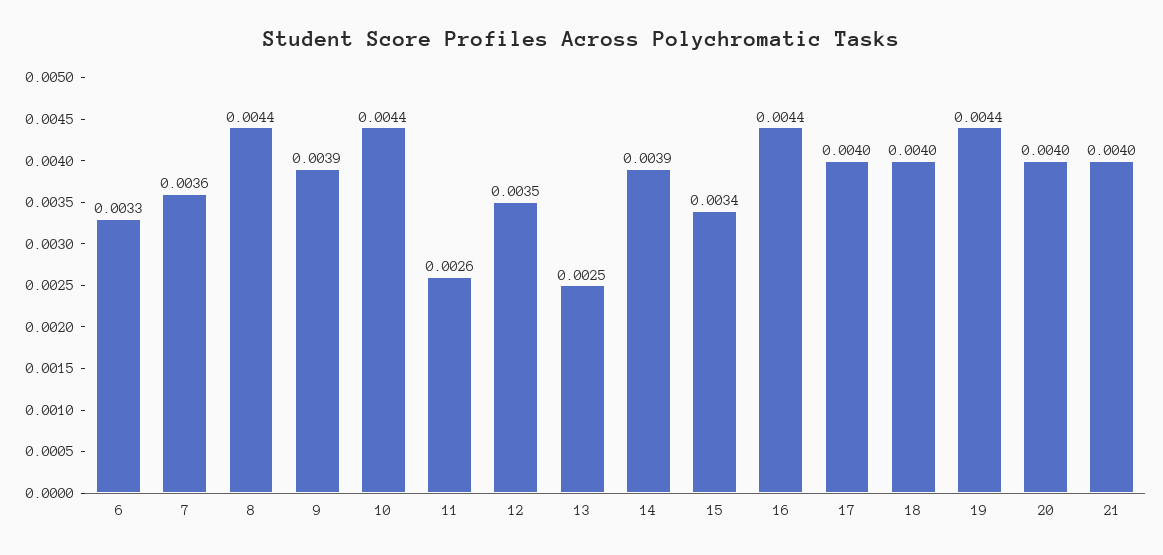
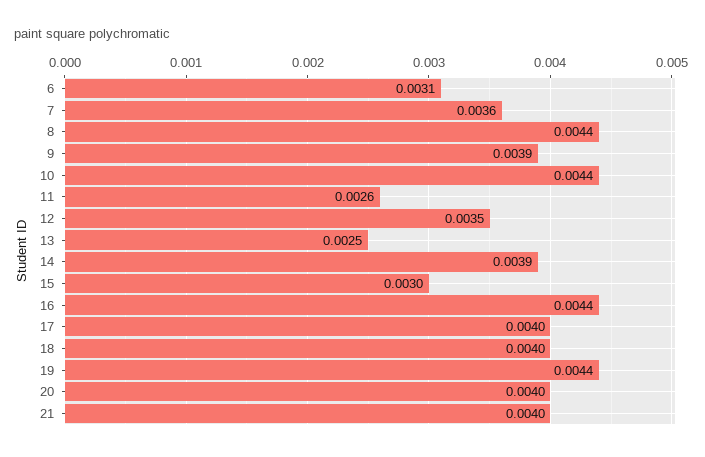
6: 0.0033 -> 0.0031
15: 0.0034 -> 0.003

